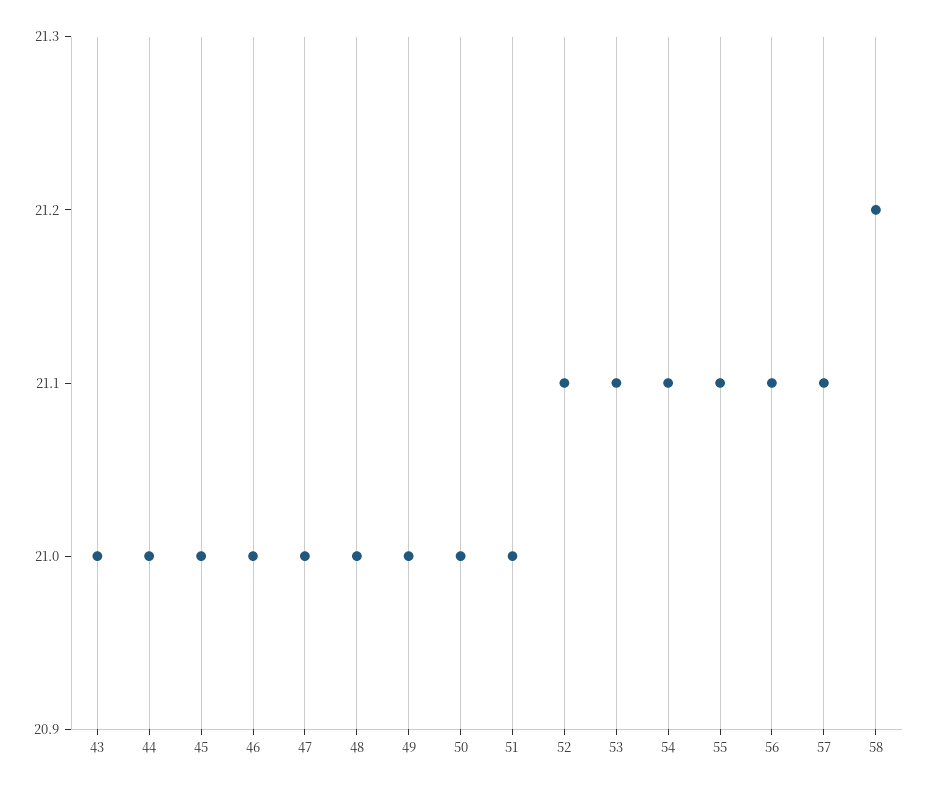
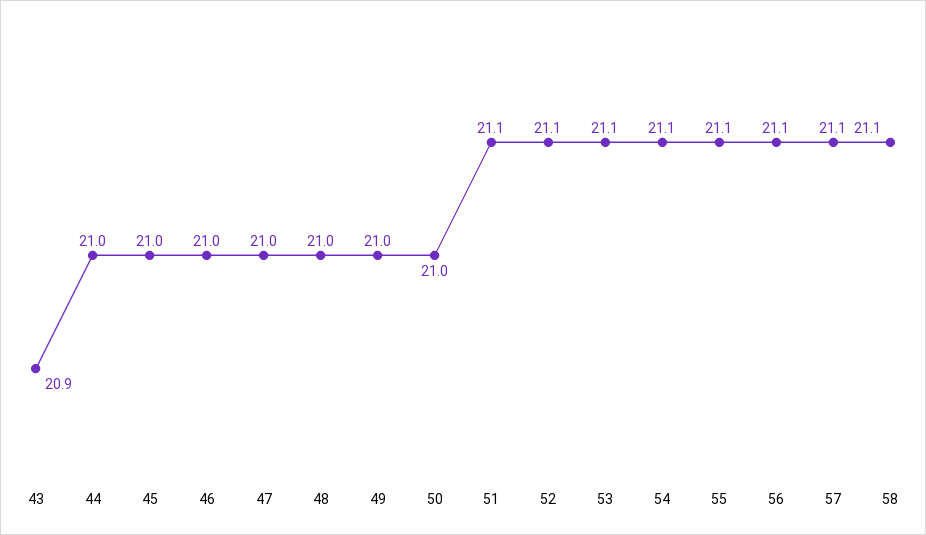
43: 21 -> 20.9
51: 21 -> 21.1
58: 21.2 -> 21.1

